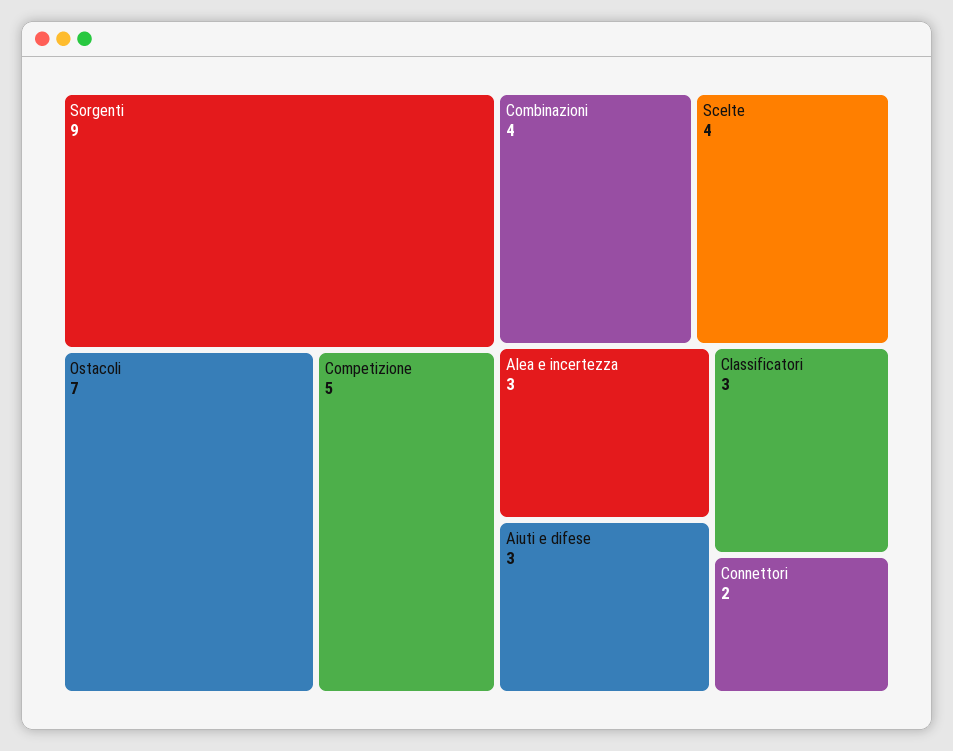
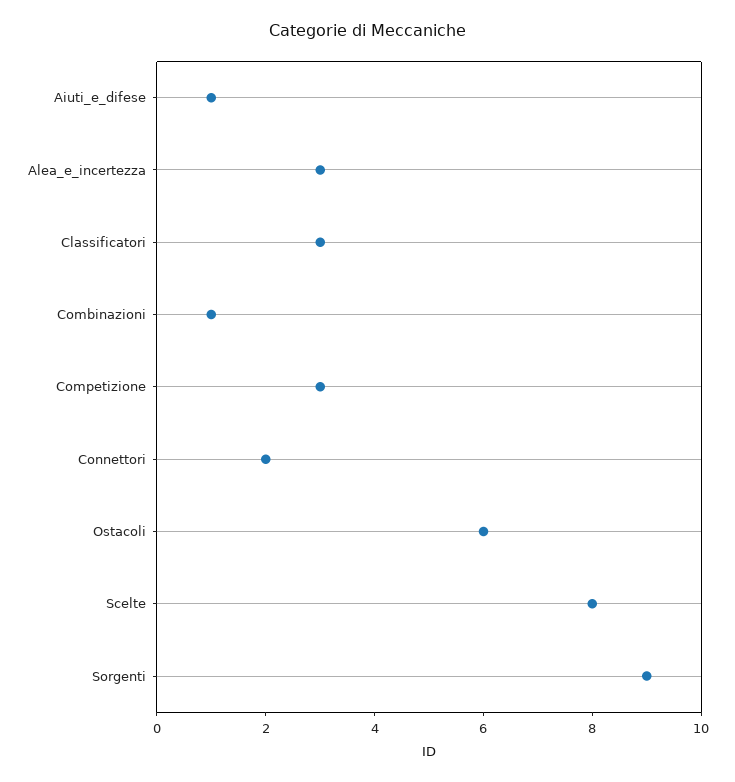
Ostacoli: 7 -> 6
Competizione: 5 -> 3
Combinazioni: 4 -> 1
Scelte: 4 -> 8
Aiuti e difese: 3 -> 1

